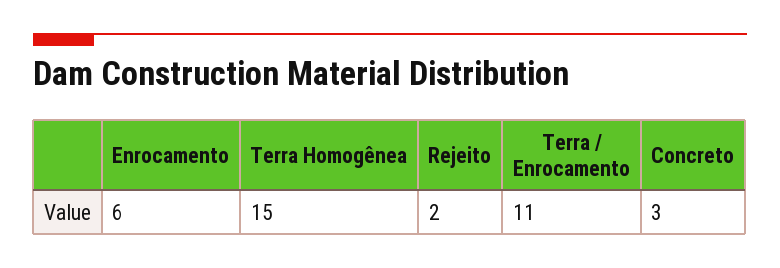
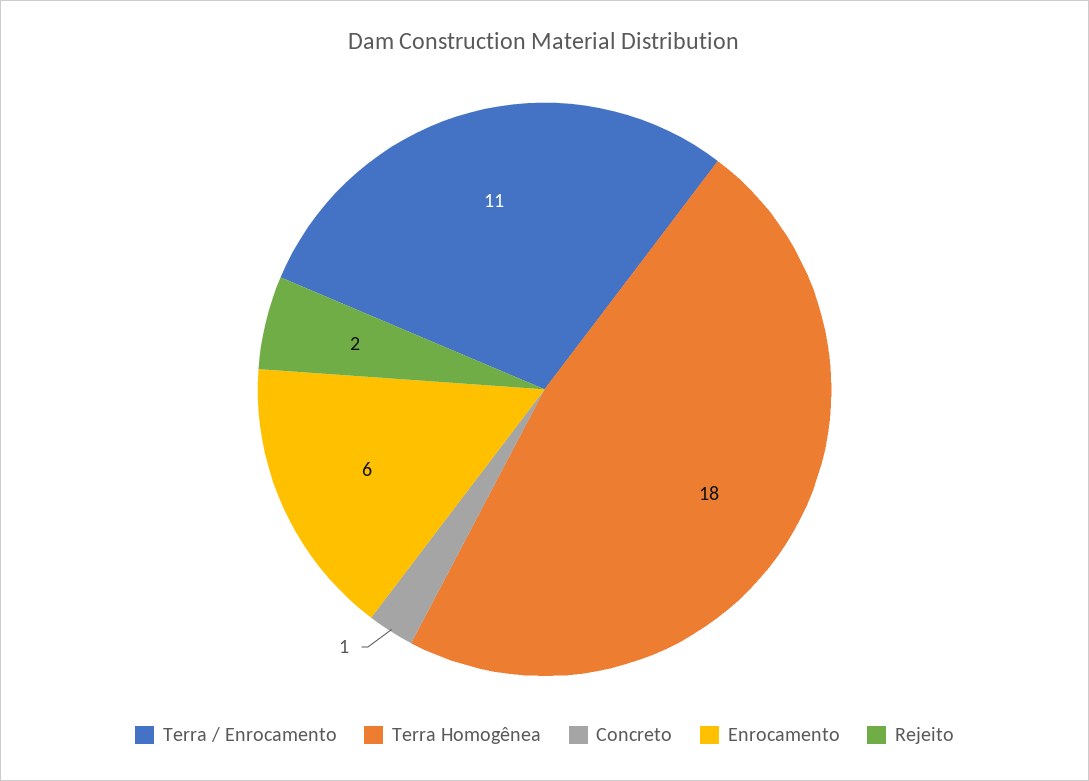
Terra Homogênea: 15 -> 18
Concreto: 3 -> 1

